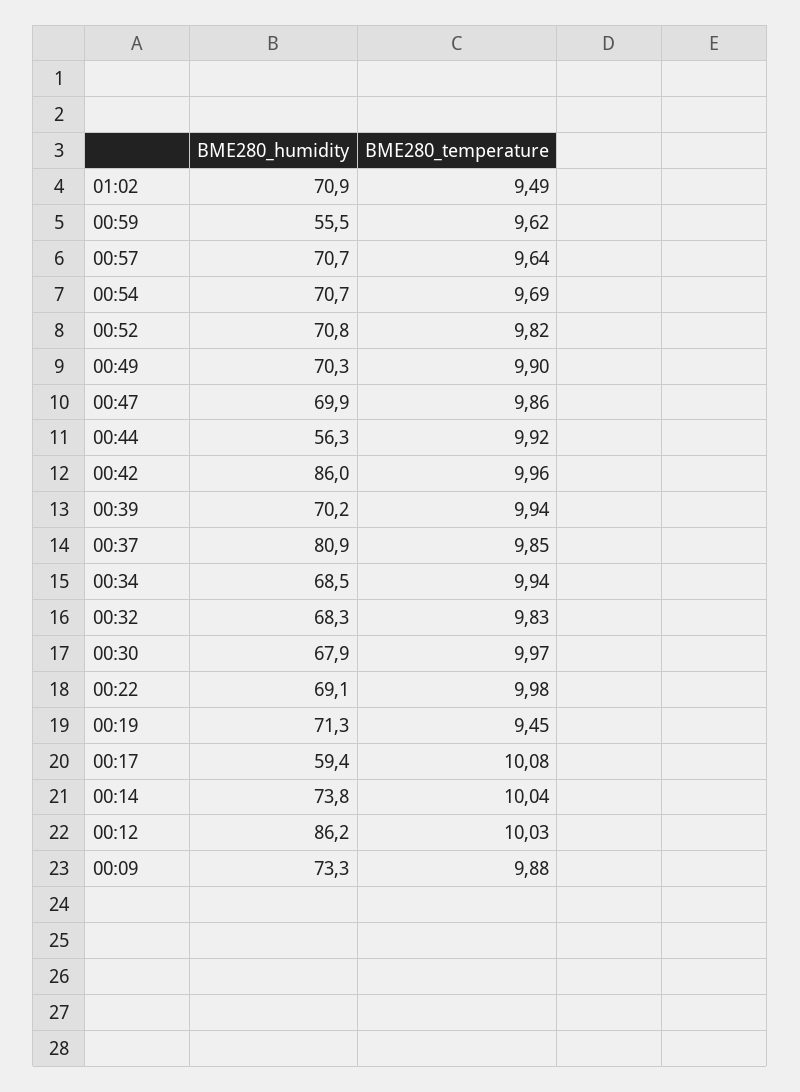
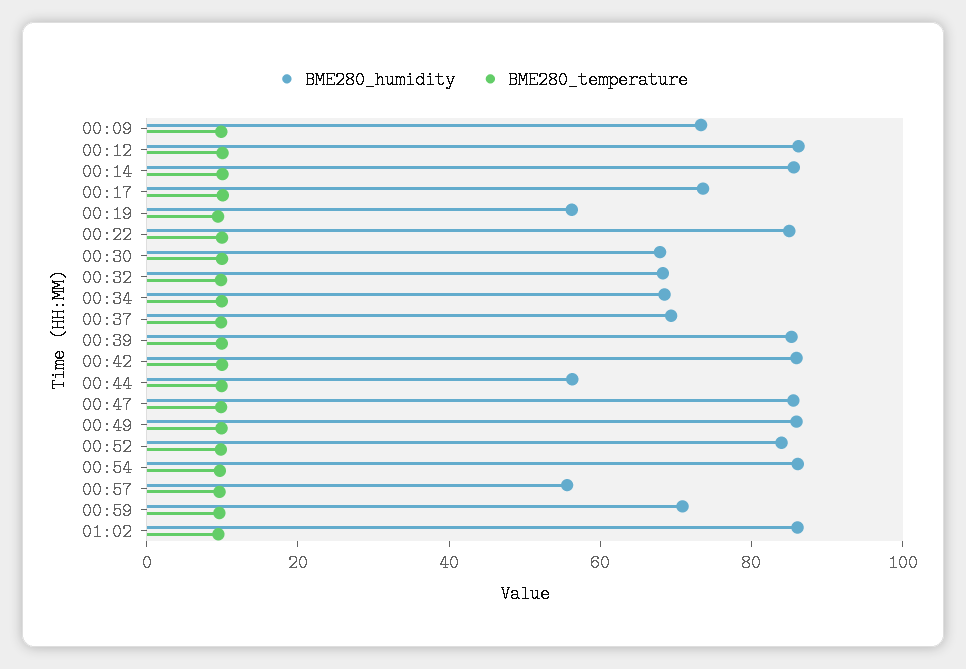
BME280_humidity, 01:02: 70.9 -> 85
BME280_humidity, 00:59: 55.5 -> 70
BME280_humidity, 00:57: 70.7 -> 55
BME280_humidity, 00:54: 70.7 -> 85
BME280_humidity, 00:52: 70.8 -> 85
BME280_humidity, 00:49: 70.3 -> 85
BME280_humidity, 00:47: 69.9 -> 85
BME280_humidity, 00:39: 70.2 -> 85
BME280_humidity, 00:37: 80.9 -> 70
BME280_humidity, 00:22: 69.1 -> 85
BME280_humidity, 00:19: 71.3 -> 55
BME280_humidity, 00:17: 59.4 -> 75
BME280_humidity, 00:14: 73.8 -> 85

